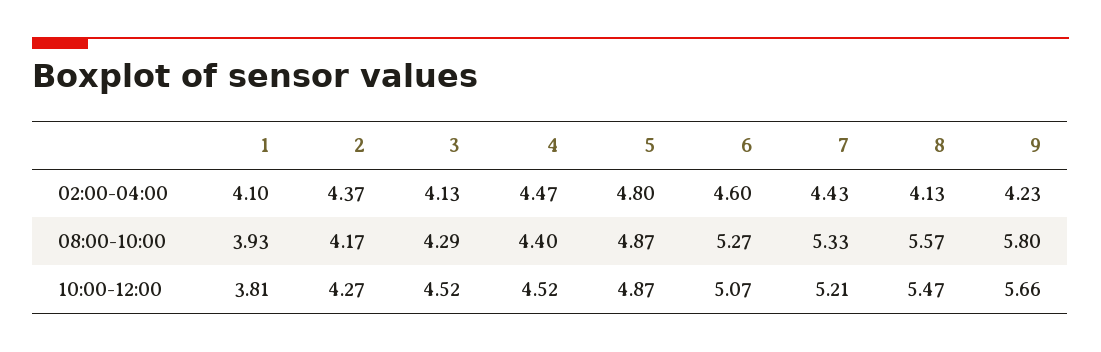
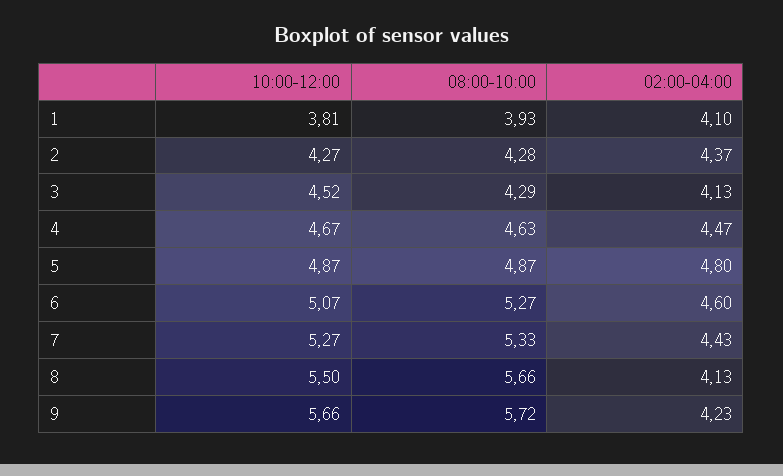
2, 08:00-10:00: 4.17 -> 4.28
4, 08:00-10:00: 4.4 -> 4.63
8, 08:00-10:00: 5.57 -> 5.66
9, 08:00-10:00: 5.8 -> 5.72
4, 10:00-12:00: 4.52 -> 4.67
7, 10:00-12:00: 5.21 -> 5.27
8, 10:00-12:00: 5.47 -> 5.5

